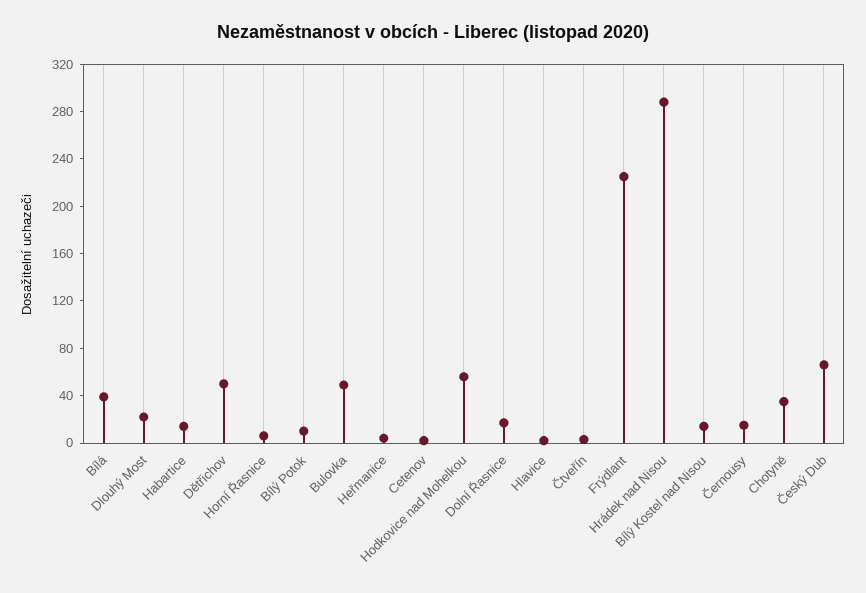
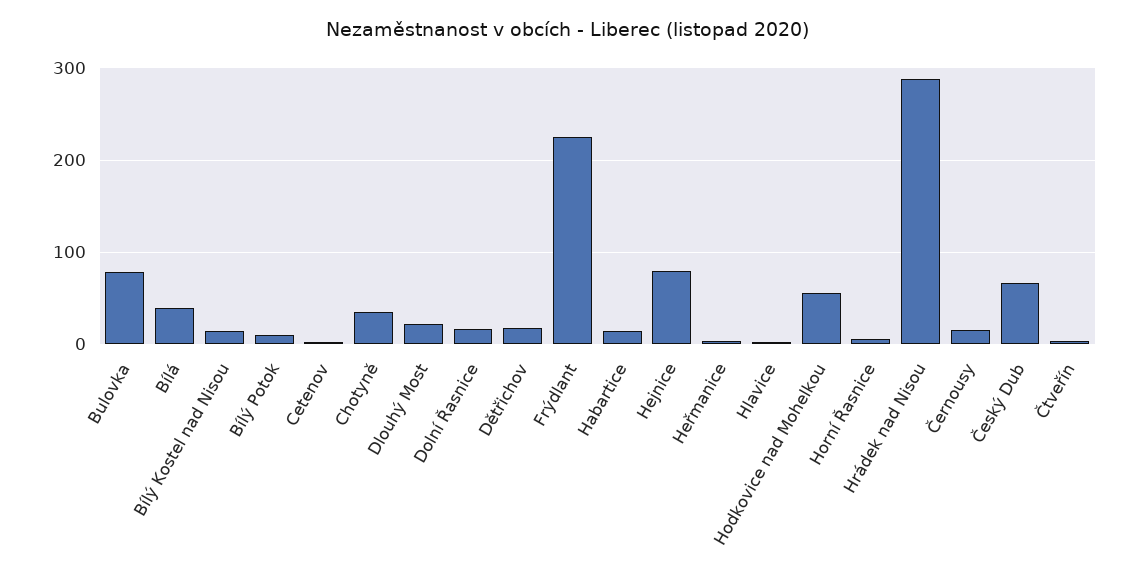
Dětřichov: 50 -> 20
Bulovka: 50 -> 80
Hejnice: none -> 80

